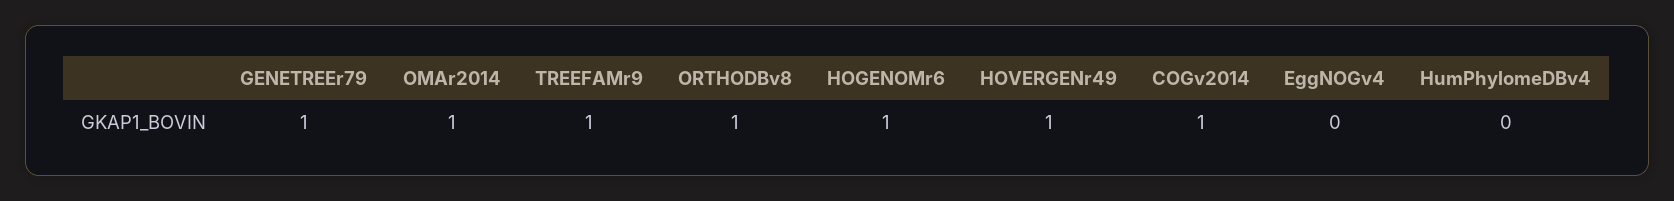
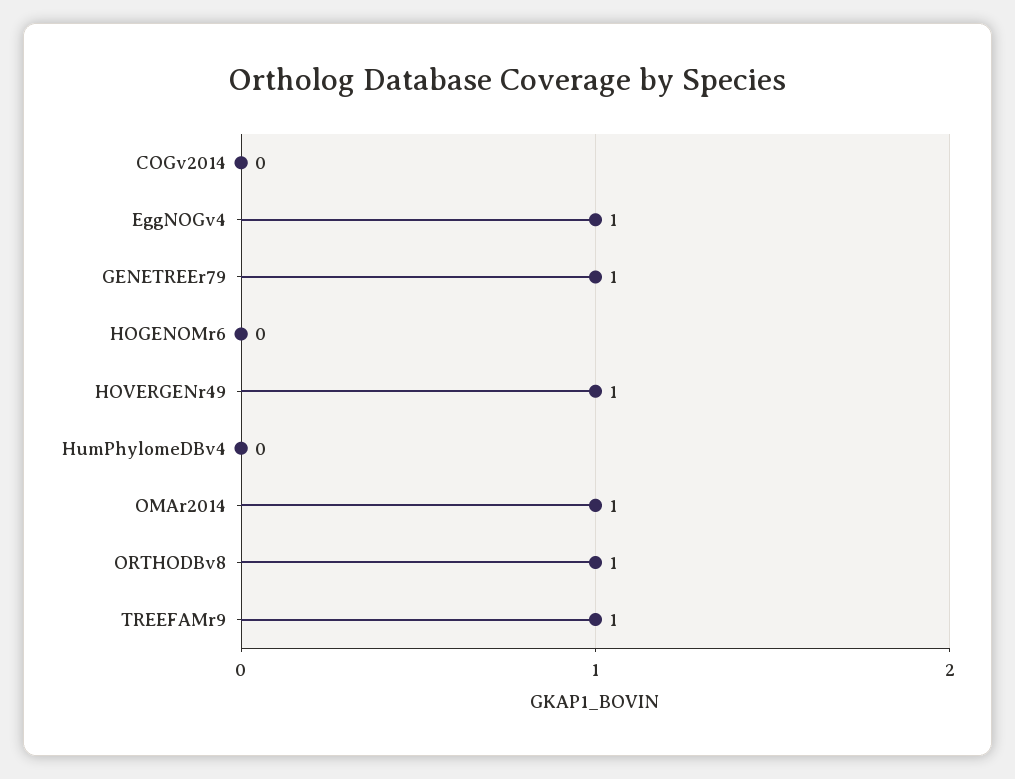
HOGENOMr6: 1 -> 0
COGv2014: 1 -> 0
EggNOGv4: 0 -> 1

